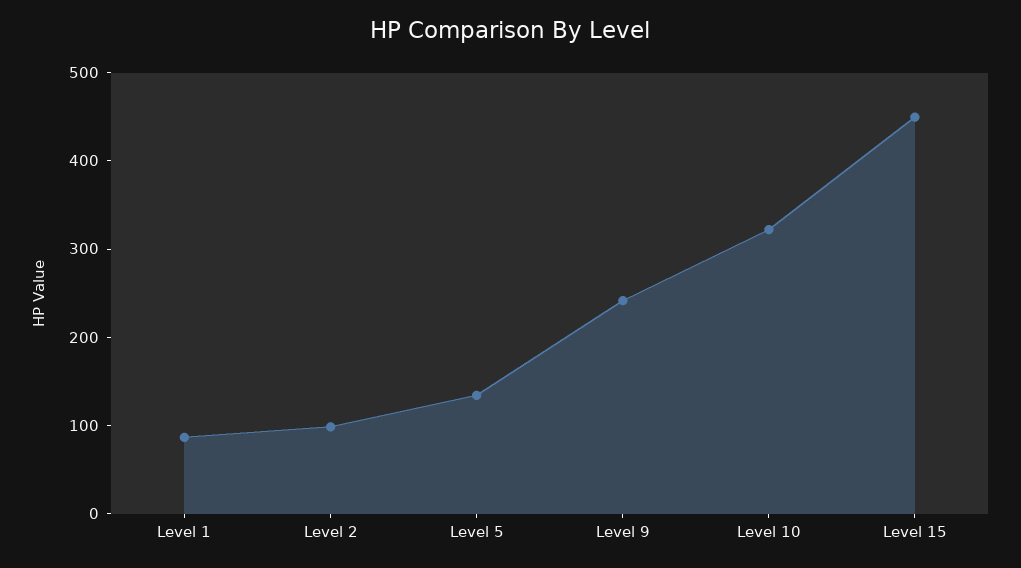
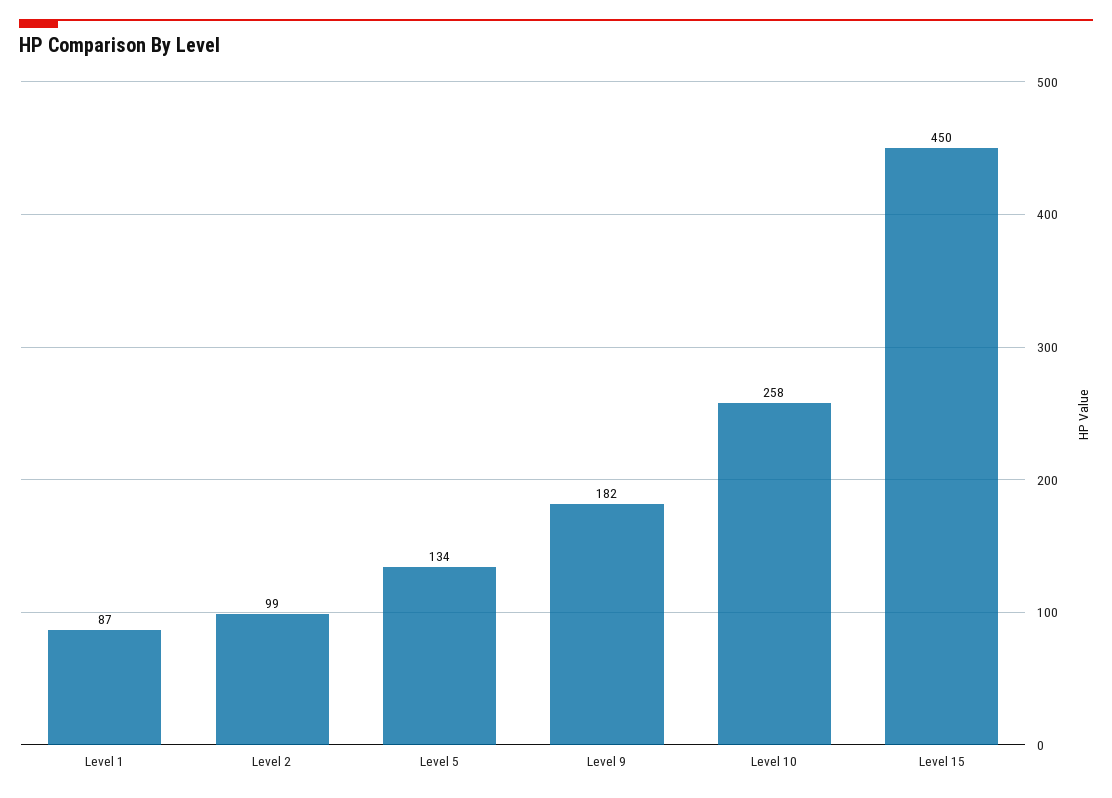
Level 9: 240 -> 182
Level 10: 320 -> 258

